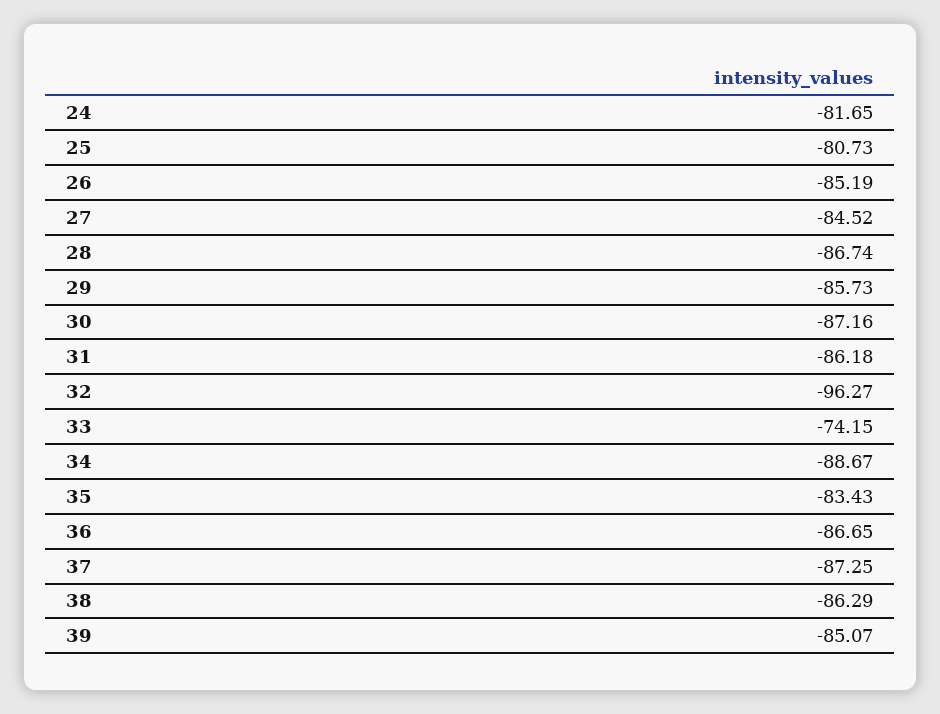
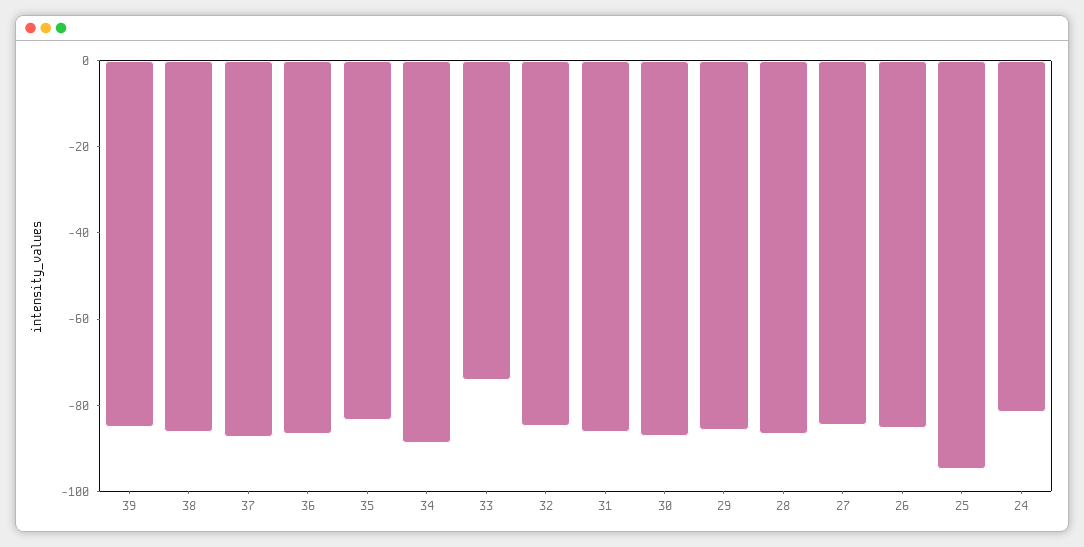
25: -80.73 -> -95
32: -96.27 -> -85

